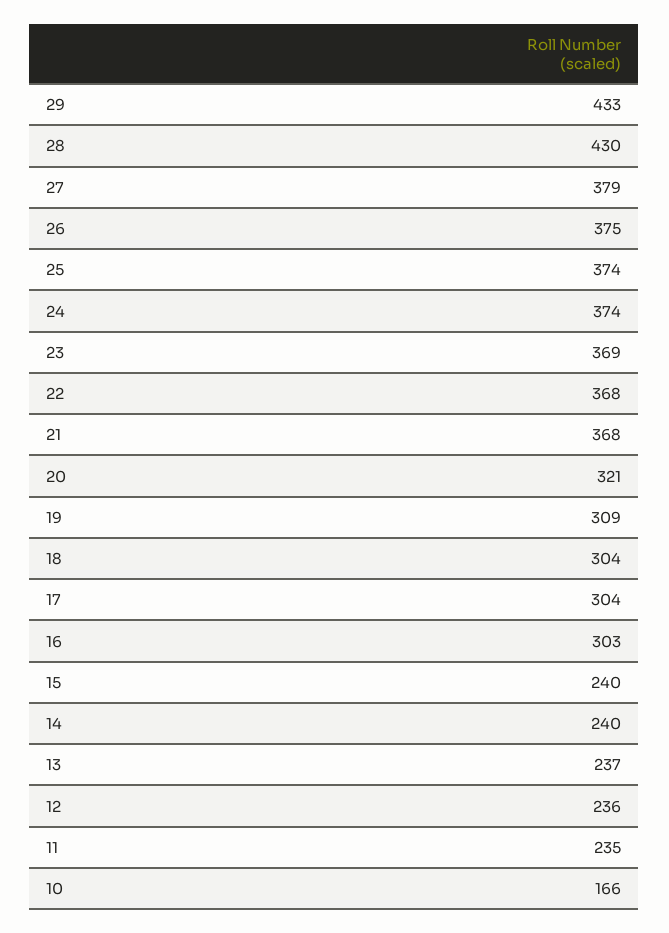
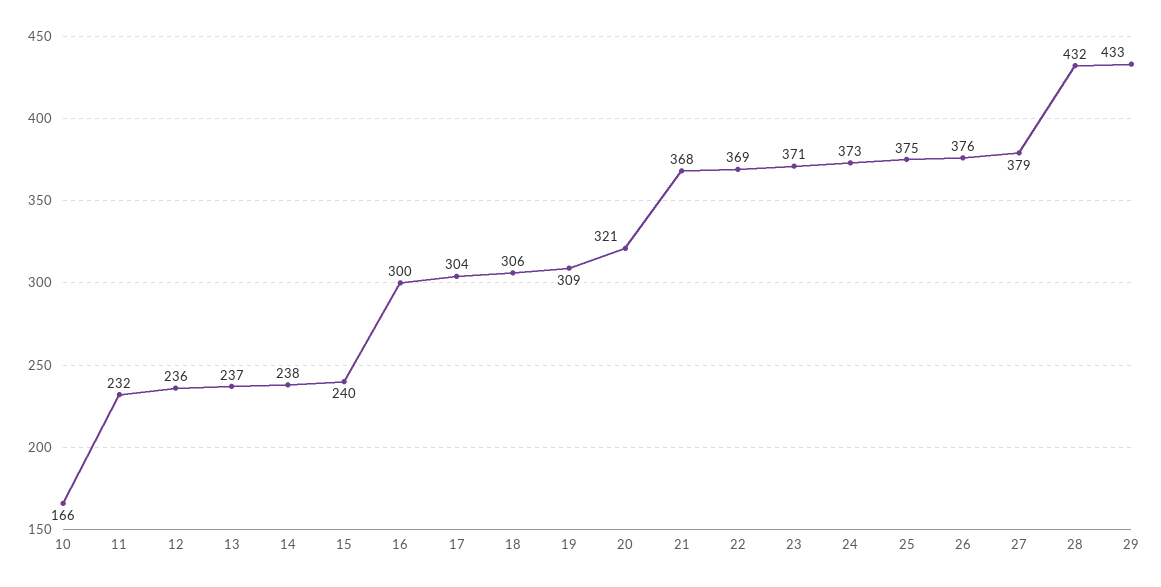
28: 430 -> 432
26: 375 -> 376
25: 374 -> 375
24: 374 -> 373
23: 369 -> 371
22: 368 -> 369
18: 304 -> 306
16: 303 -> 300
14: 240 -> 238
11: 235 -> 232

